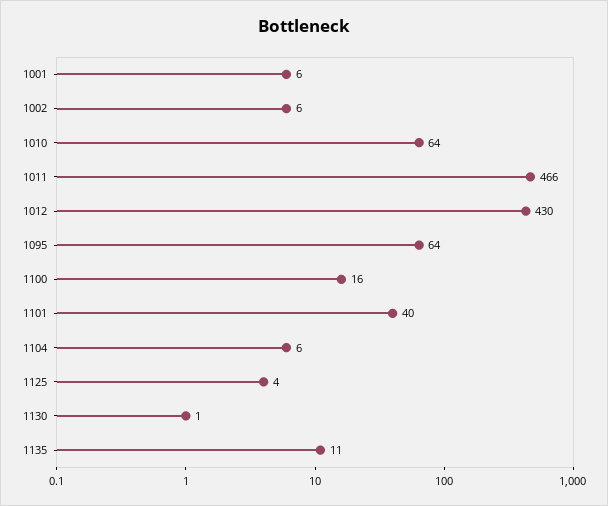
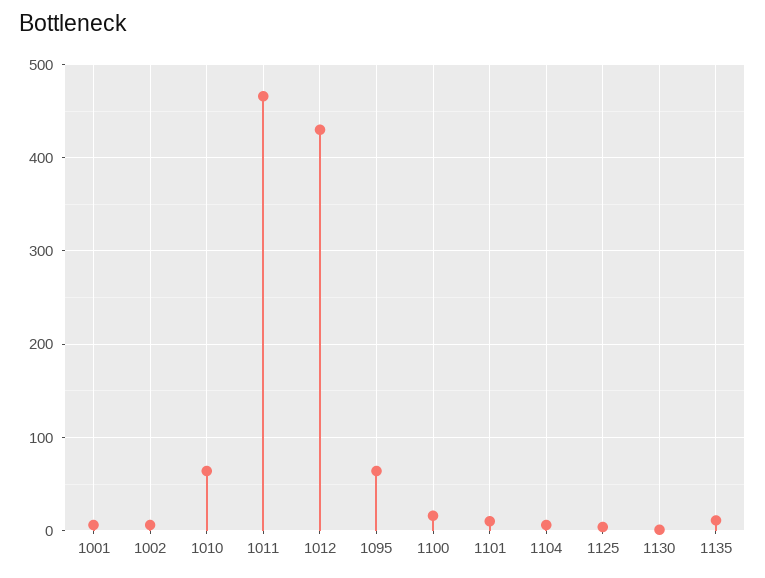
1101: 40 -> 10

